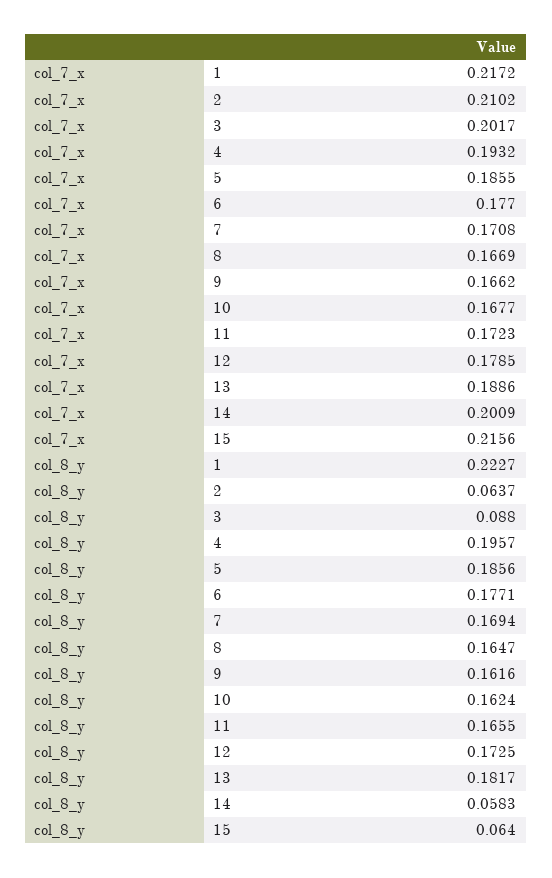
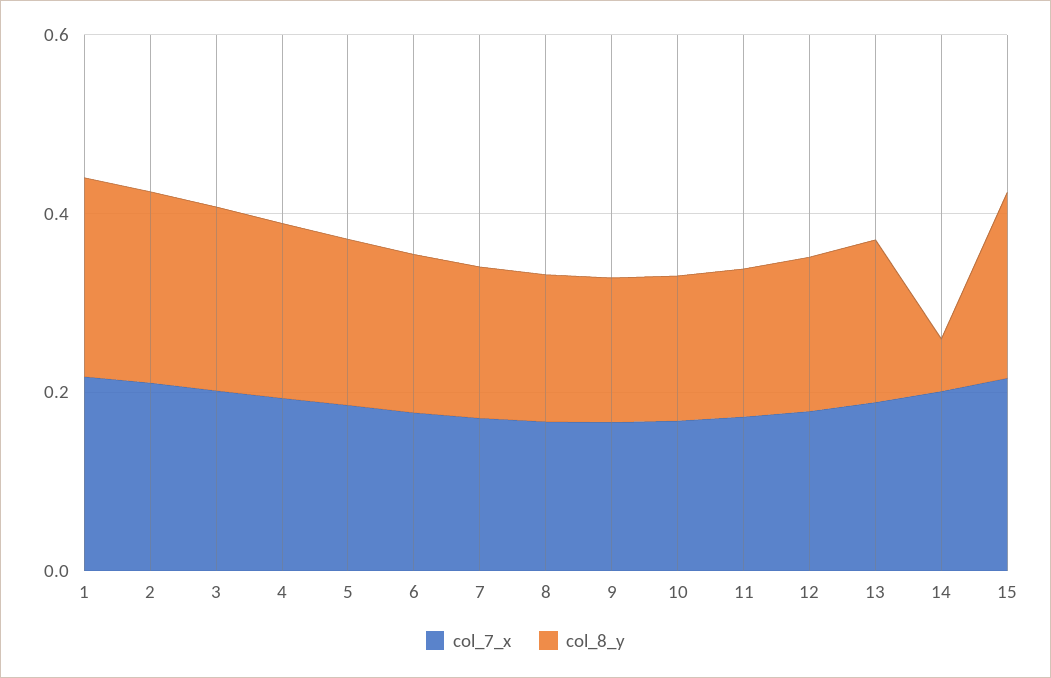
col_8_y, 2: 0.0637 -> 0.2
col_8_y, 3: 0.088 -> 0.2
col_8_y, 15: 0.064 -> 0.2

